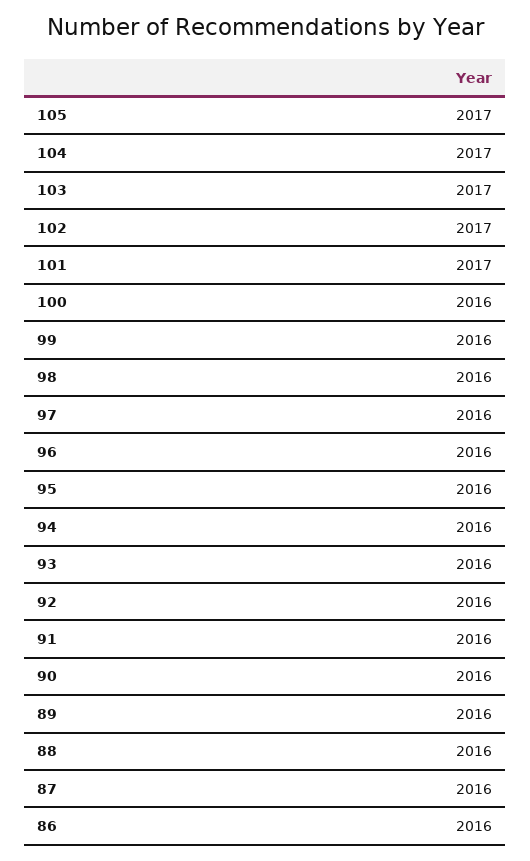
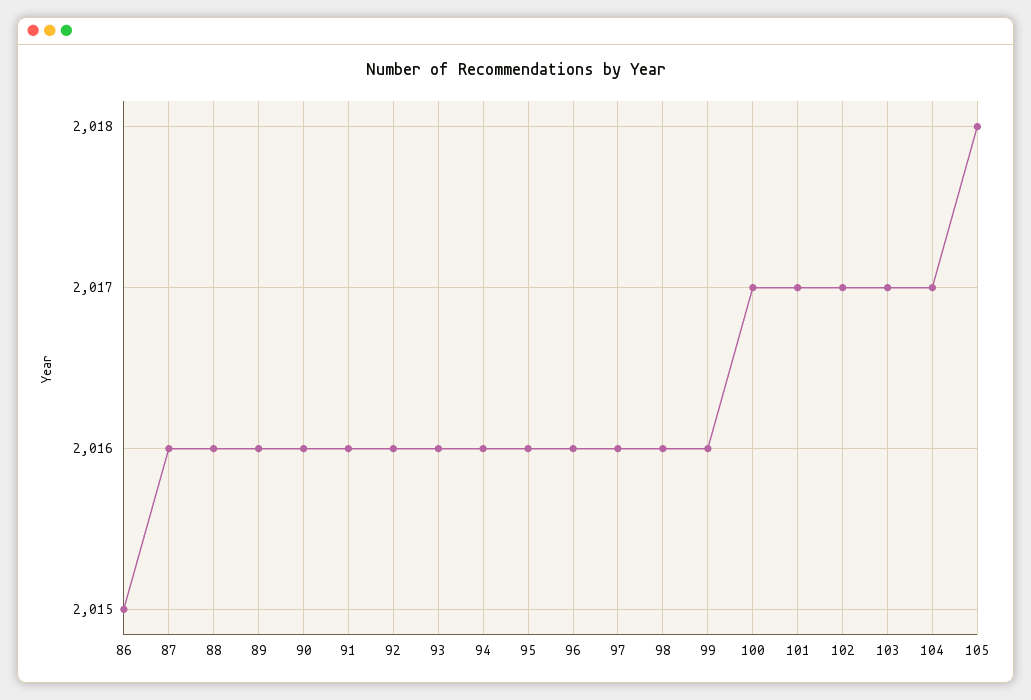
105: 2017 -> 2018
100: 2016 -> 2017
86: 2016 -> 2015

